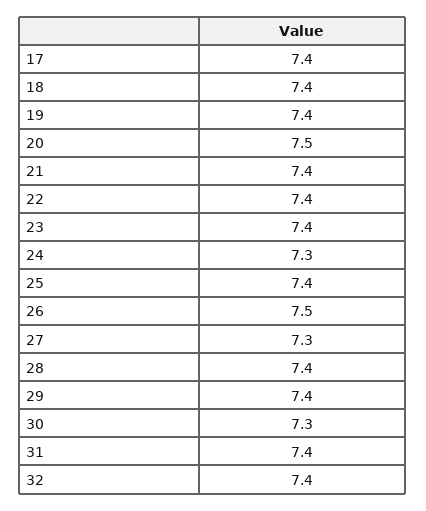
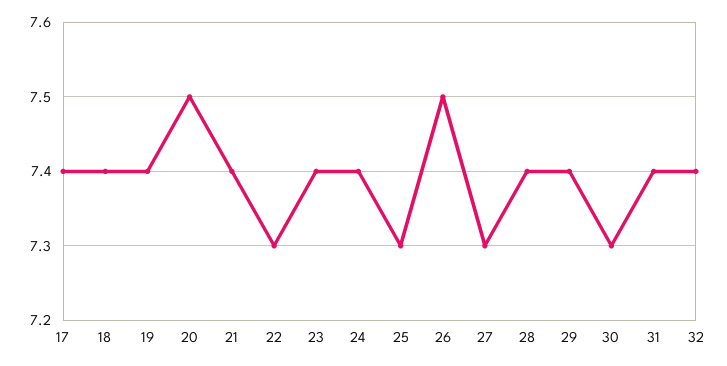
22: 7.4 -> 7.3
24: 7.3 -> 7.4
25: 7.4 -> 7.3

